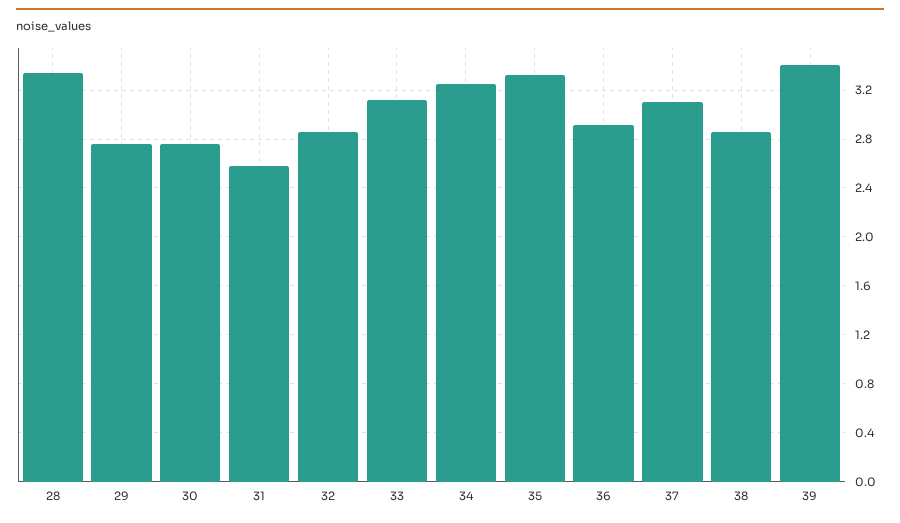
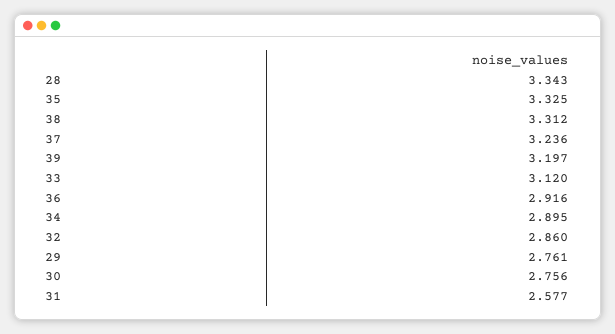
34: 3.25 -> 2.895
37: 3.1 -> 3.236
38: 2.85 -> 3.312
39: 3.4 -> 3.197

